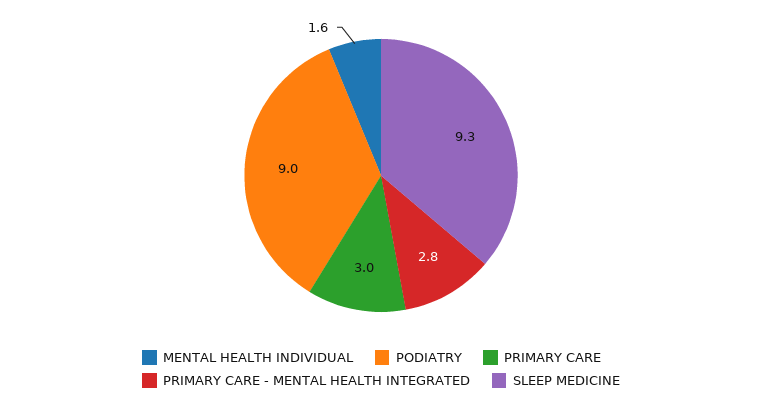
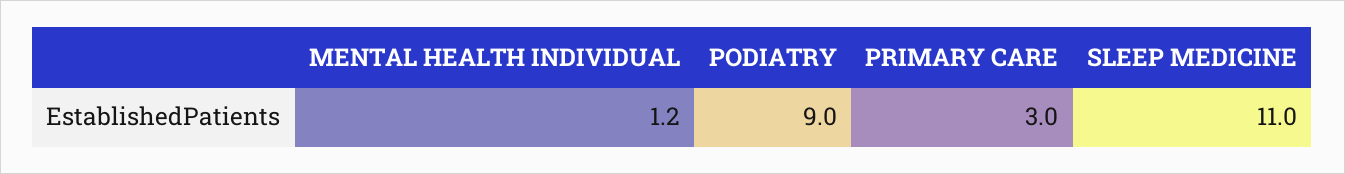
MENTAL HEALTH INDIVIDUAL: 1.6 -> 1.2
PRIMARY CARE - MENTAL HEALTH INTEGRATED: 2.8 -> none
SLEEP MEDICINE: 9.3 -> 11

